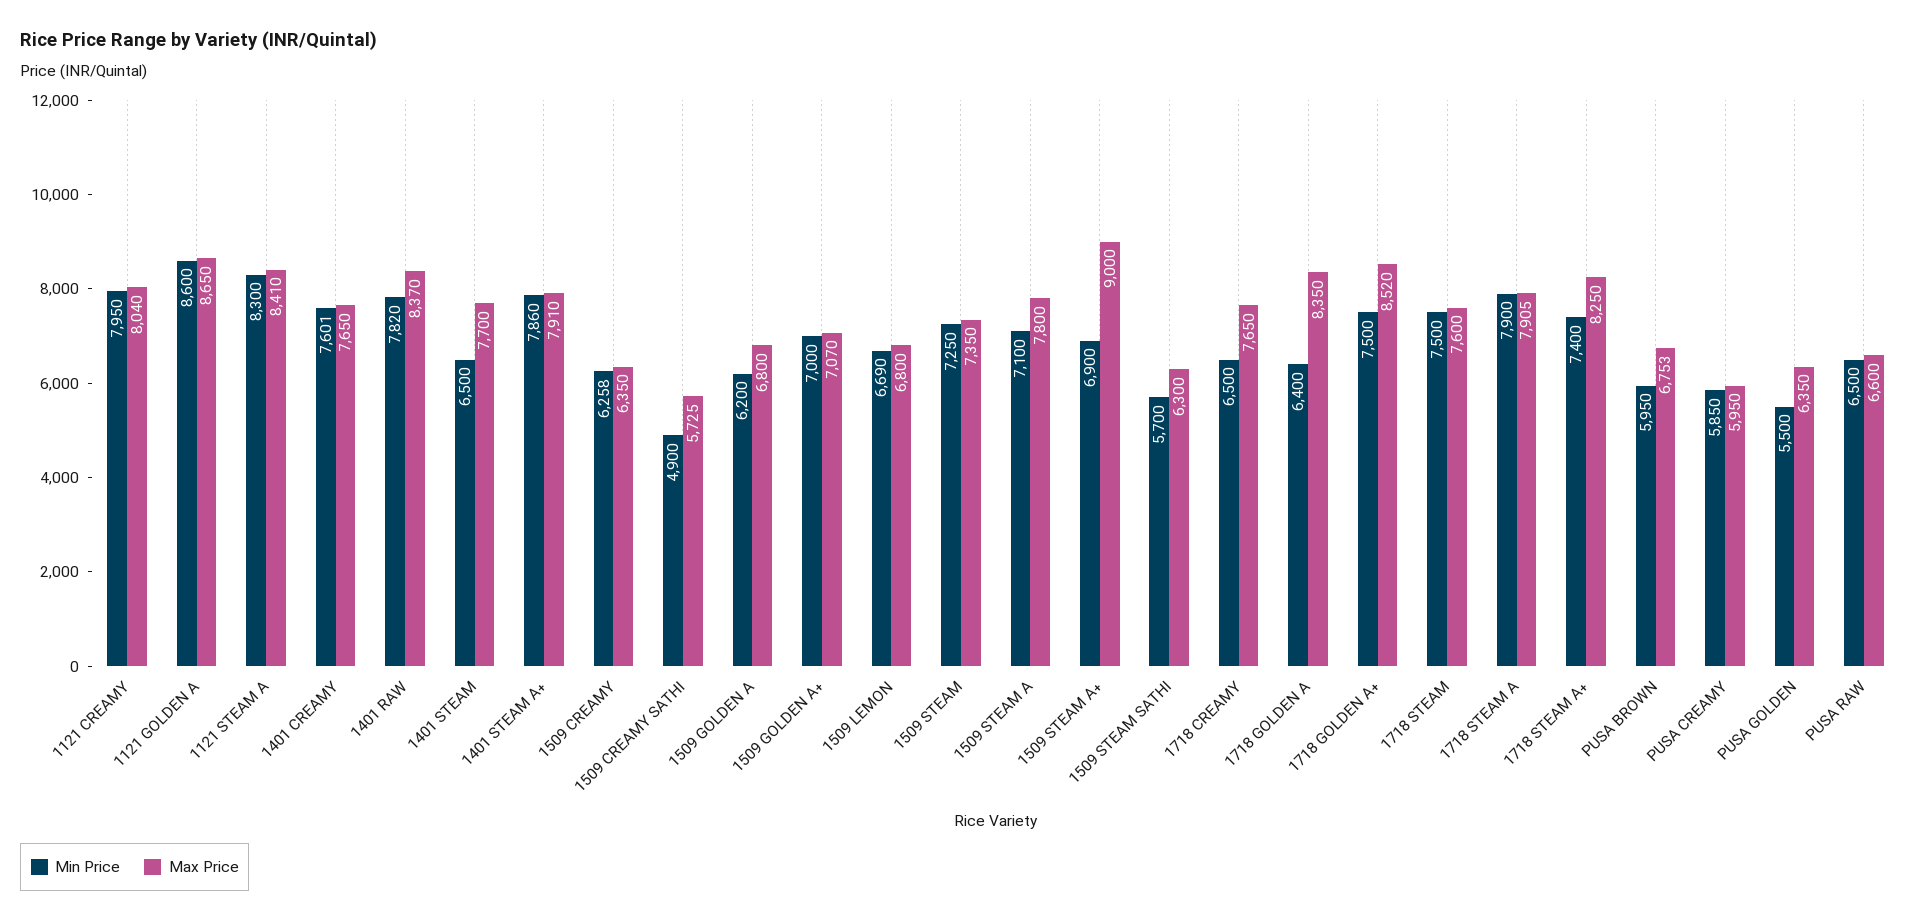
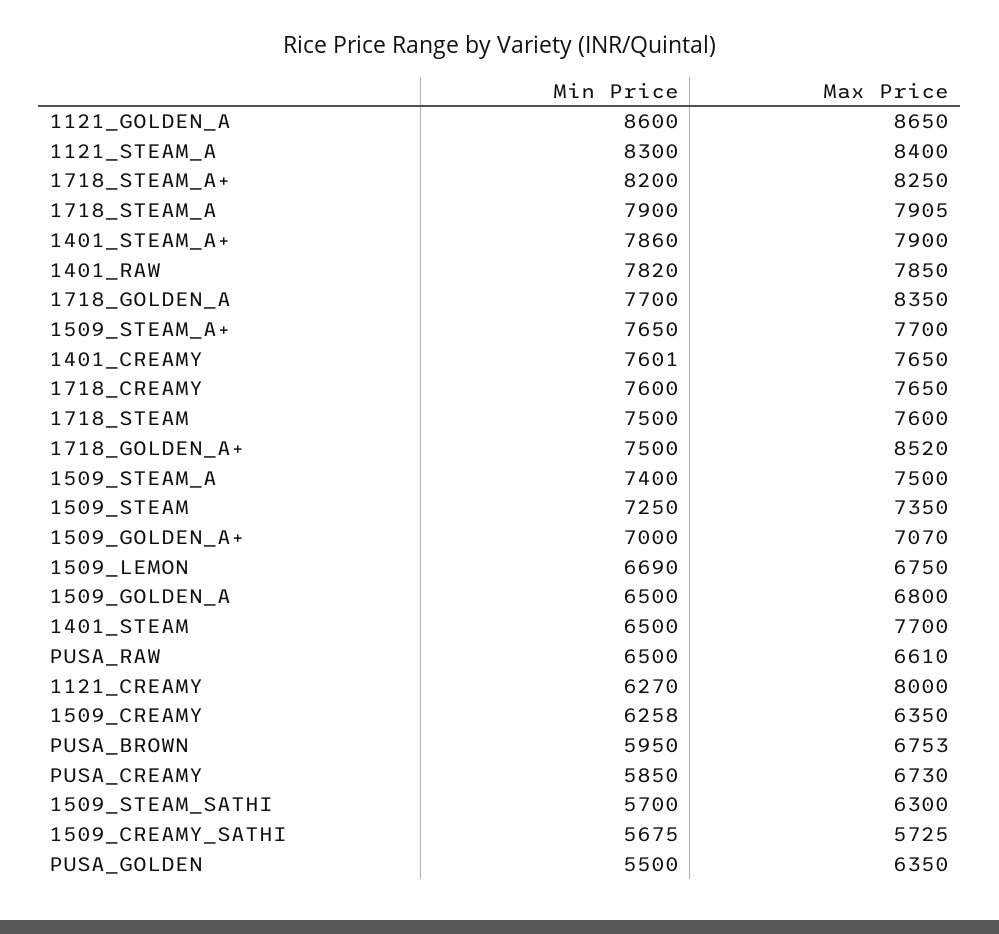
Min Price, 1121 CREAMY: 7950 -> 6270
Max Price, 1121 CREAMY: 8040 -> 8000
Max Price, 1121 STEAM A: 8410 -> 8400
Max Price, 1401 RAW: 8370 -> 7850
Max Price, 1401 STEAM A+: 7910 -> 7900
Min Price, 1509 CREAMY SATHI: 4900 -> 5675
Min Price, 1509 GOLDEN A: 6200 -> 6500
Max Price, 1509 LEMON: 6800 -> 6750
Min Price, 1509 STEAM A: 7100 -> 7400
Max Price, 1509 STEAM A: 7800 -> 7500
Min Price, 1509 STEAM A+: 6900 -> 7650
Max Price, 1509 STEAM A+: 9000 -> 7700
Min Price, 1718 CREAMY: 6500 -> 7600
Min Price, 1718 GOLDEN A: 6400 -> 7700
Min Price, 1718 STEAM A+: 7400 -> 8200
Max Price, PUSA CREAMY: 5950 -> 6730
Max Price, PUSA RAW: 6600 -> 6610

